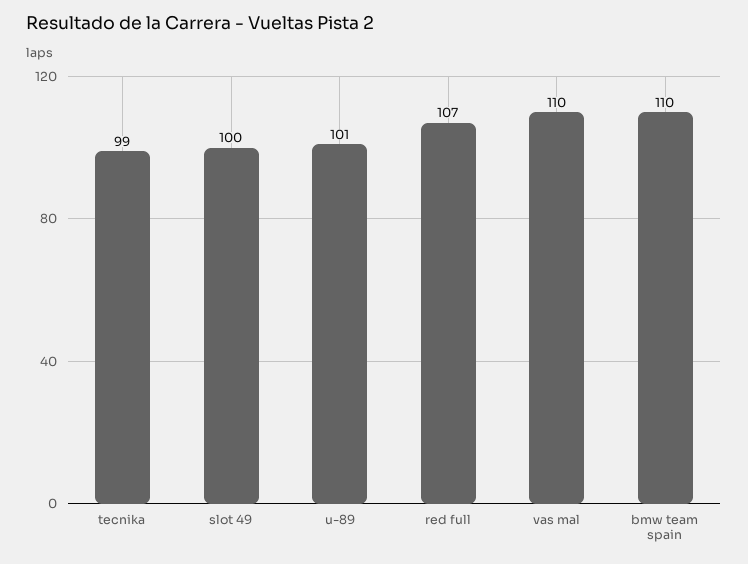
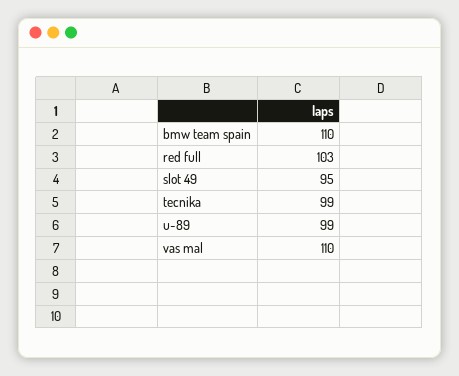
slot 49: 100 -> 95
u-89: 101 -> 99
red full: 107 -> 103

